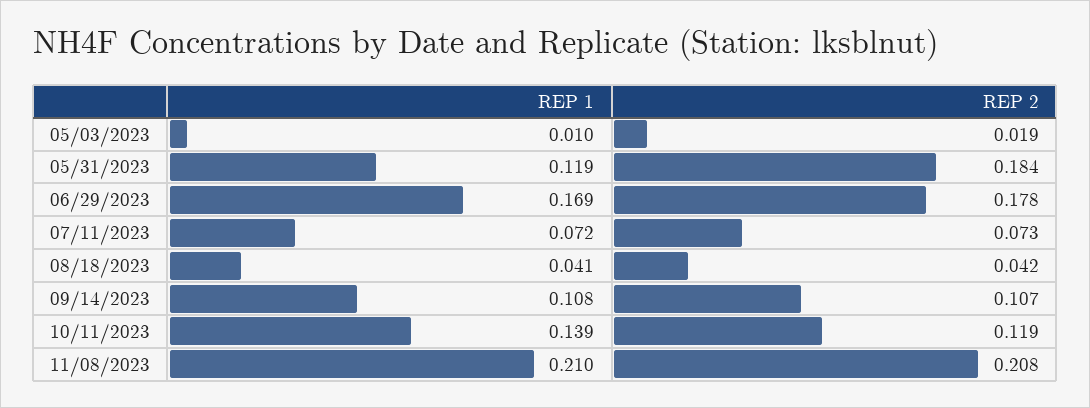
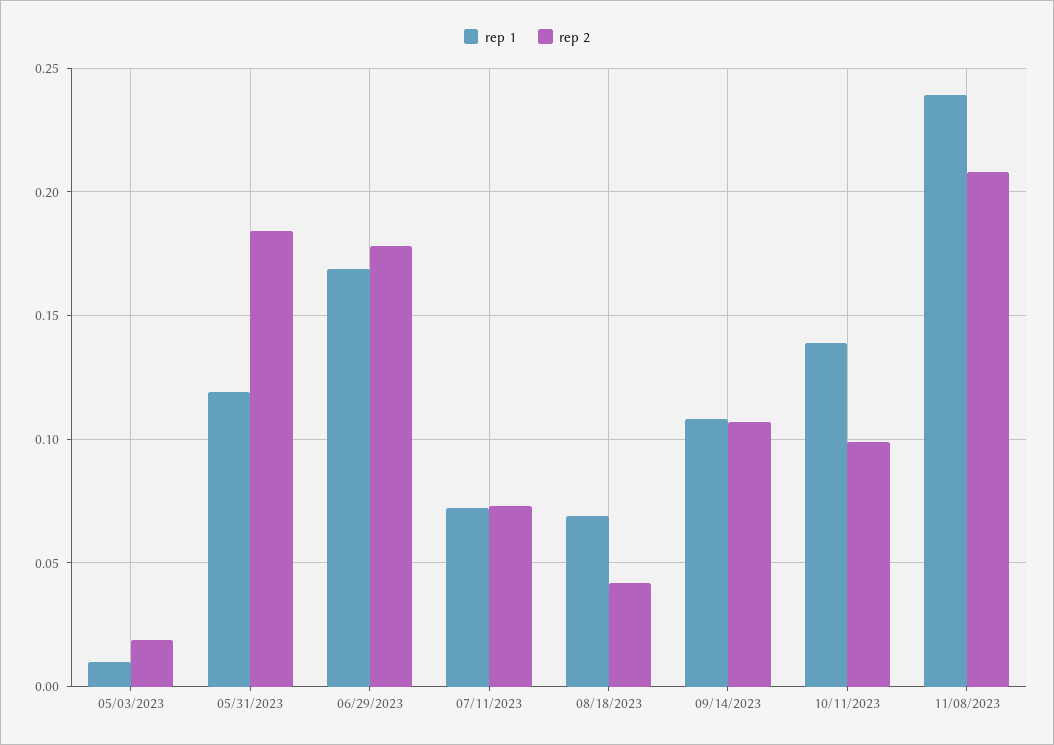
REP 1, 08/18/2023: 0.041 -> 0.07
REP 2, 10/11/2023: 0.119 -> 0.1
REP 1, 11/08/2023: 0.21 -> 0.24

